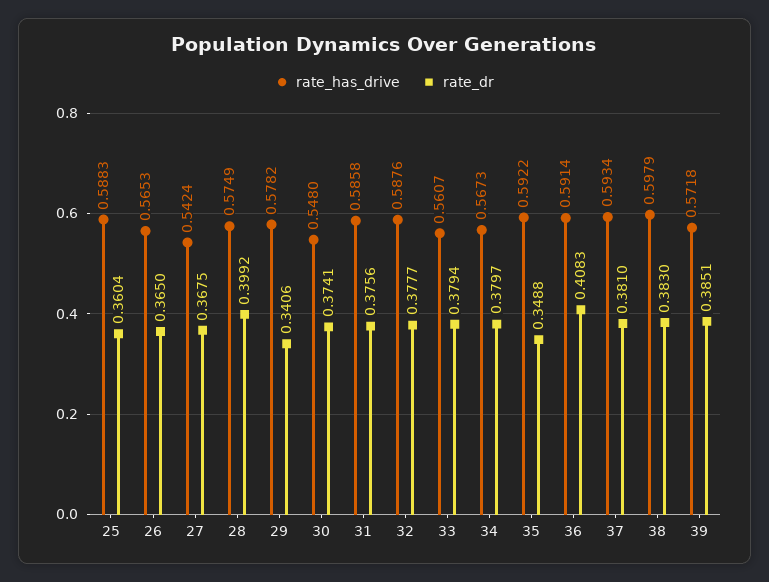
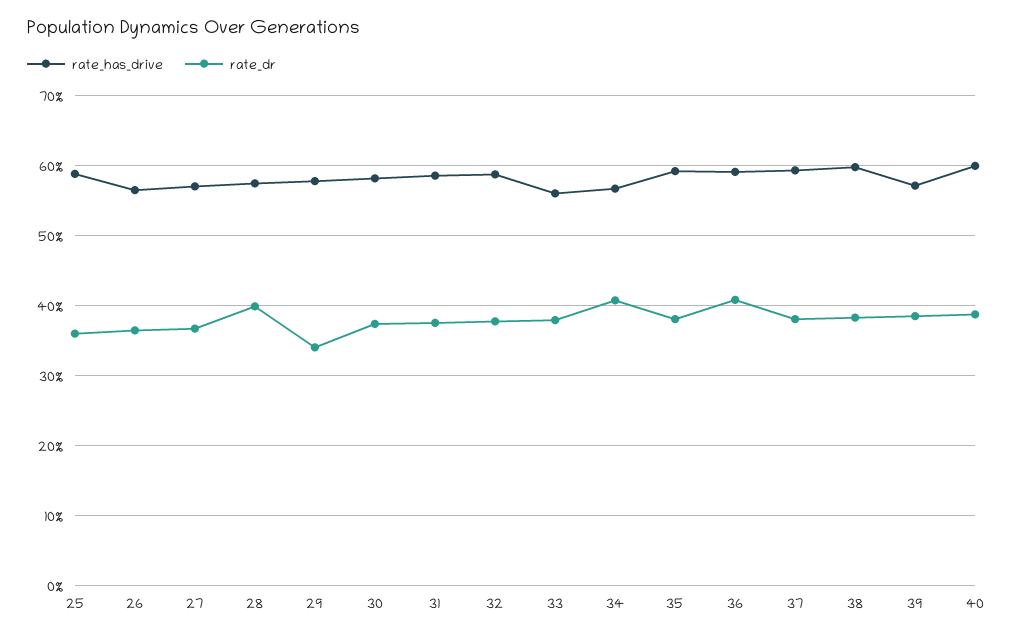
rate_has_drive, 27: 0.5424 -> 0.57
rate_has_drive, 30: 0.548 -> 0.58
rate_dr, 34: 0.3797 -> 0.41
rate_dr, 35: 0.3488 -> 0.38
rate_has_drive, 40: none -> 0.6
rate_dr, 40: none -> 0.39

